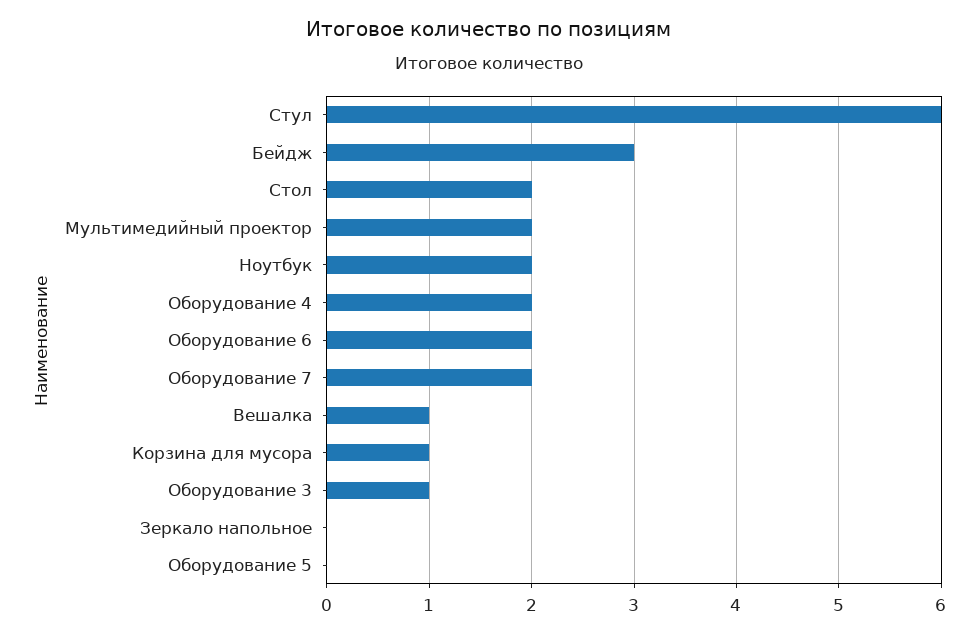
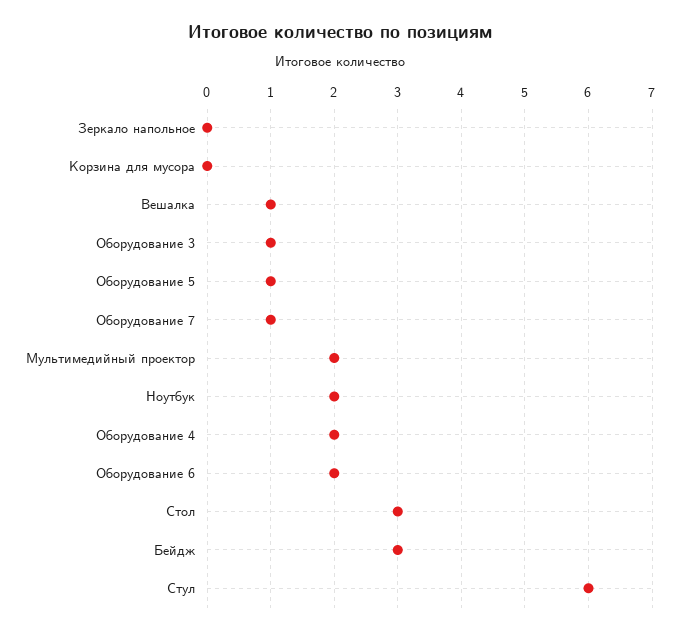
Стол: 2 -> 3
Оборудование 7: 2 -> 1
Корзина для мусора: 1 -> 0
Оборудование 5: 0 -> 1

